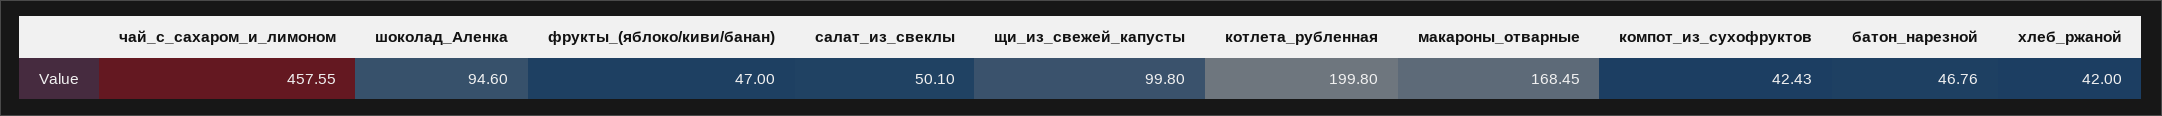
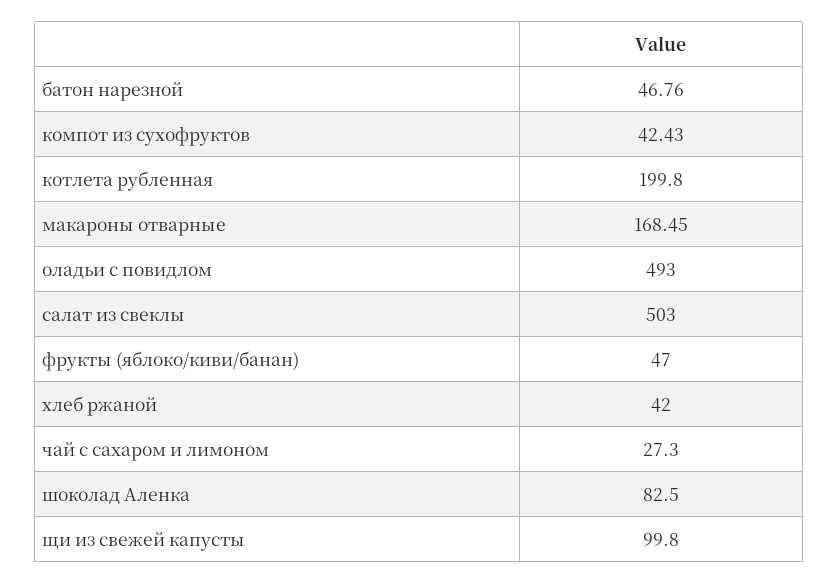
чай_с_сахаром_и_лимоном: 457.55 -> 27.3
шоколад_Аленка: 94.6 -> 82.5
салат_из_свеклы: 50.1 -> 503
оладьи с повидлом: none -> 493

